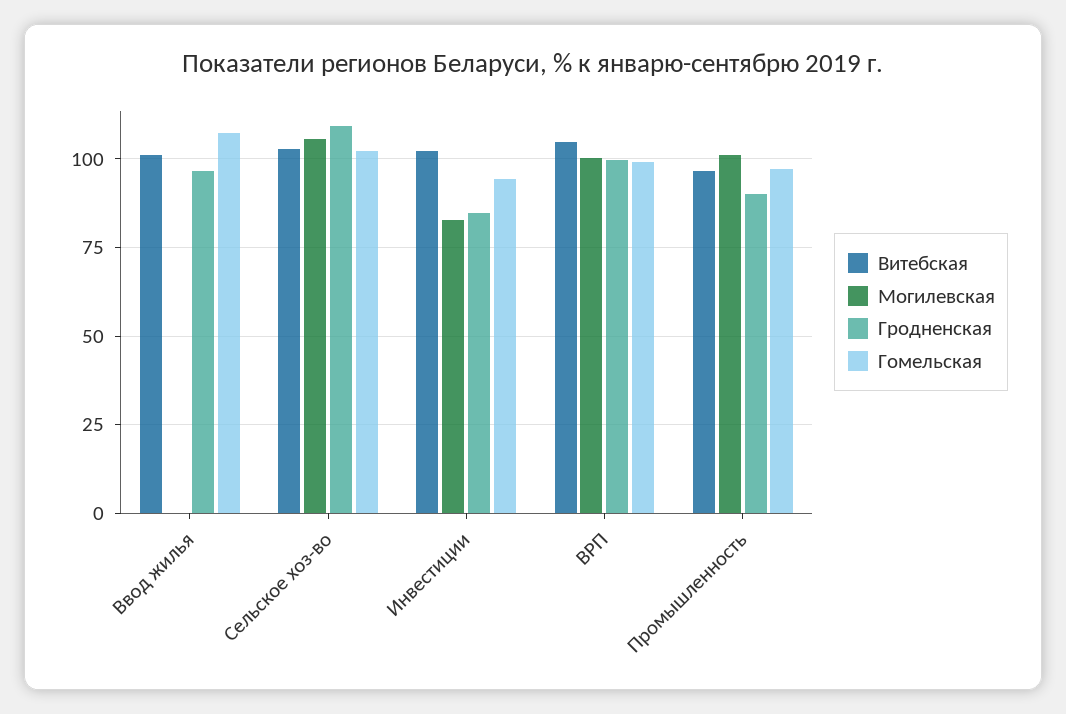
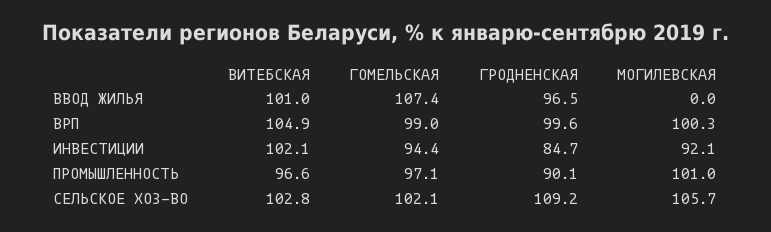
Могилевская, Инвестиции: 82.5 -> 92.1

